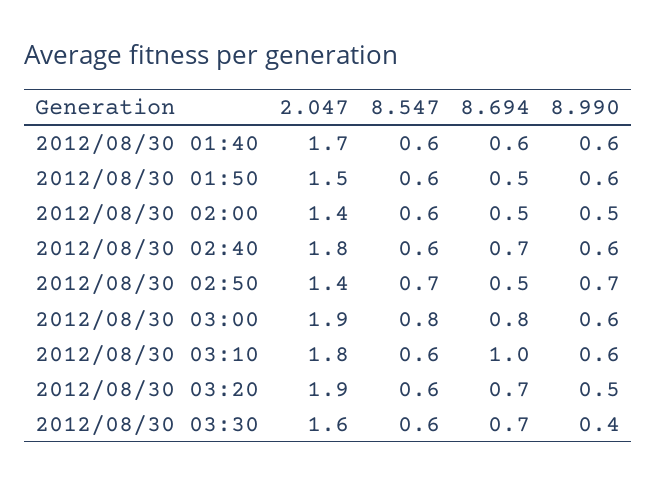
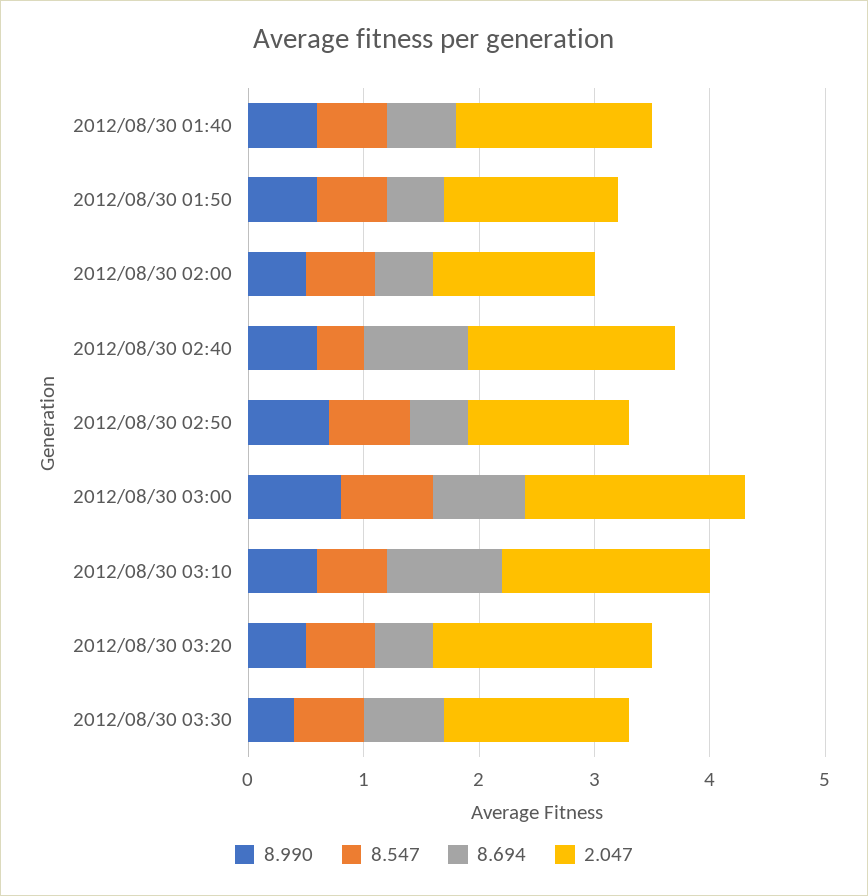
8.547, 2012/08/30 02:40: 0.6 -> 0.4
8.694, 2012/08/30 02:40: 0.7 -> 0.9
8.990, 2012/08/30 03:00: 0.6 -> 0.8
8.694, 2012/08/30 03:20: 0.7 -> 0.5

